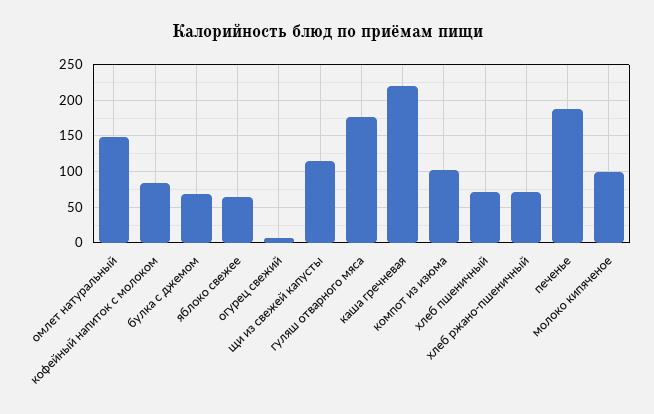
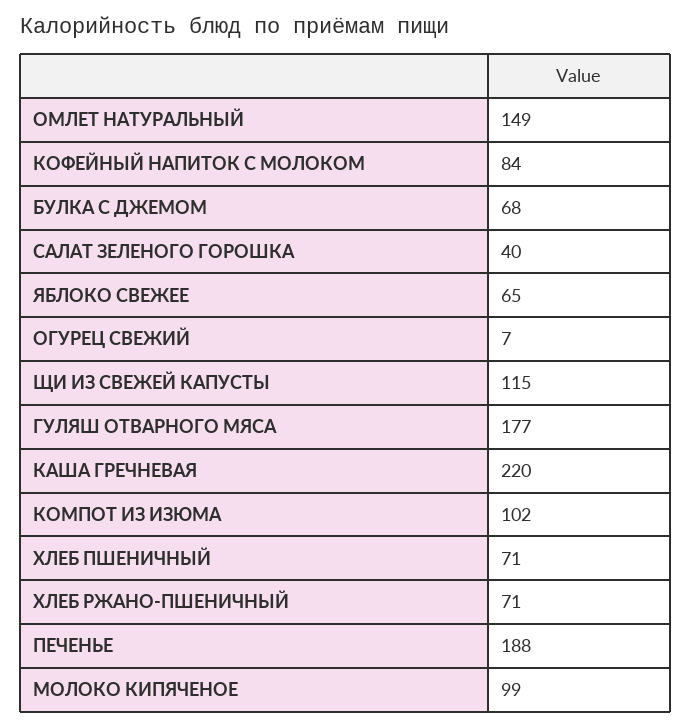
САЛАТ ЗЕЛЕНОГО ГОРОШКА: none -> 40

